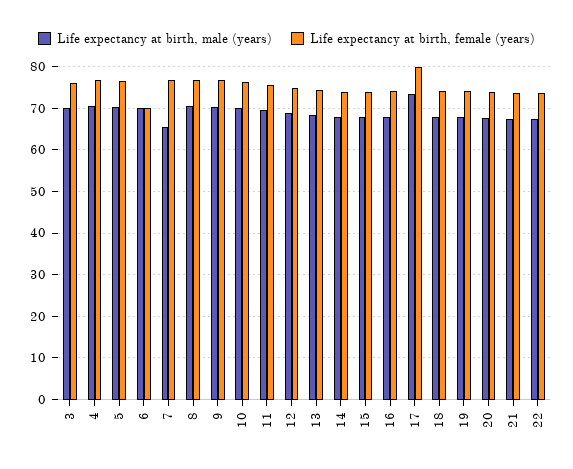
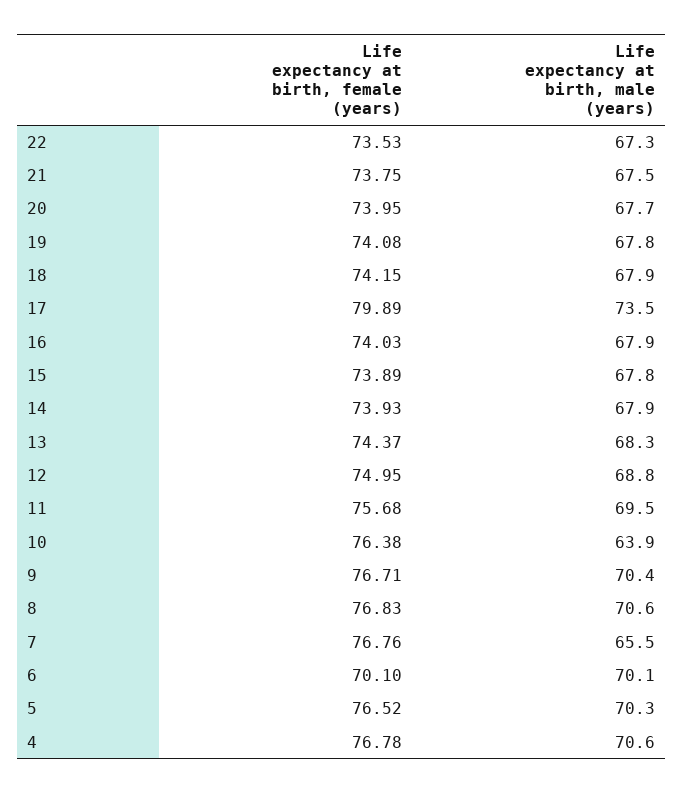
Life expectancy at birth, male (years), 3: 70 -> none
Life expectancy at birth, female (years), 3: 76 -> none
Life expectancy at birth, male (years), 10: 70 -> 63.9

